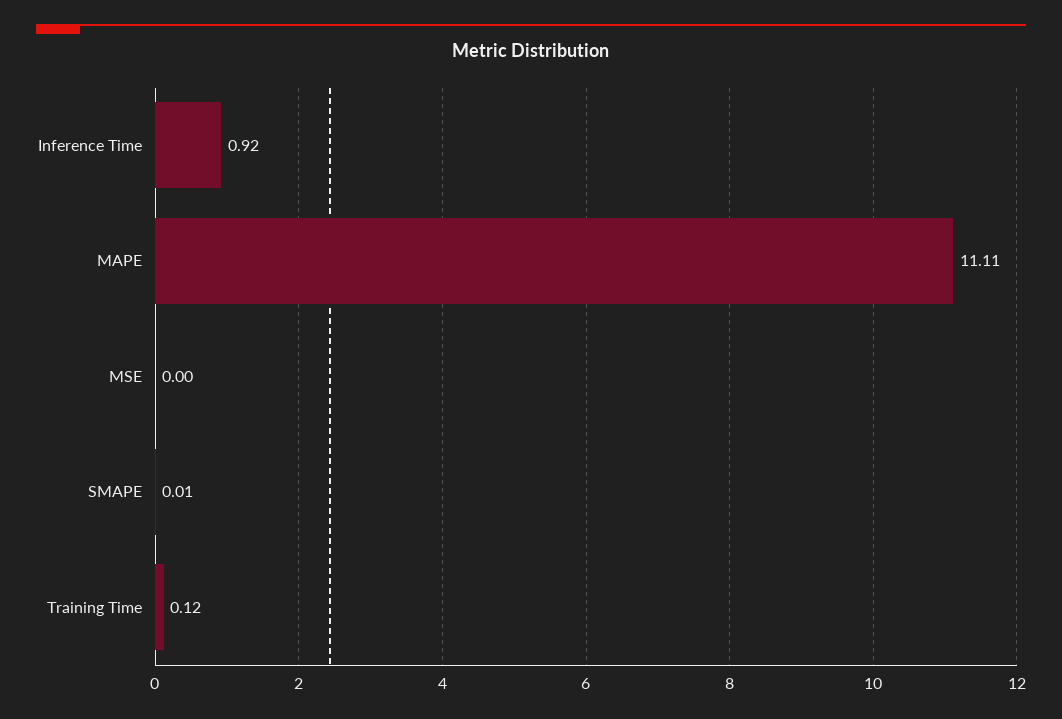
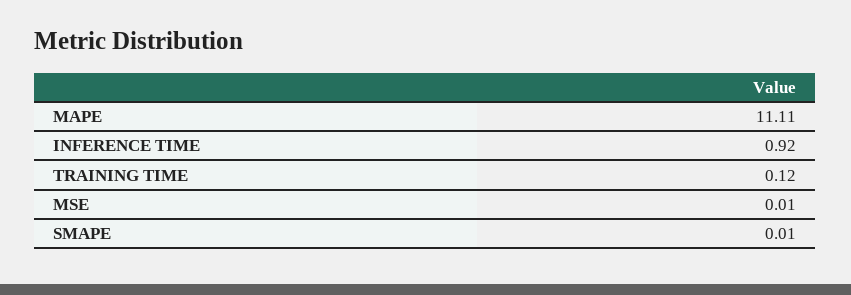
MSE: 0 -> 0.01

